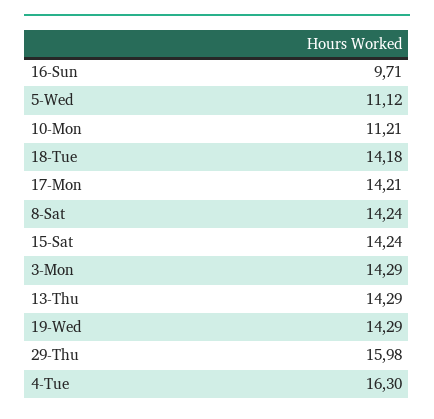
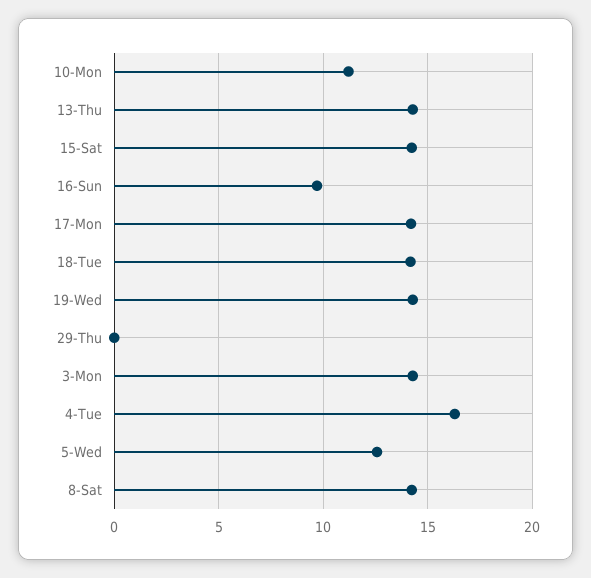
5-Wed: 11.12 -> 12.5
29-Thu: 15.98 -> 0

